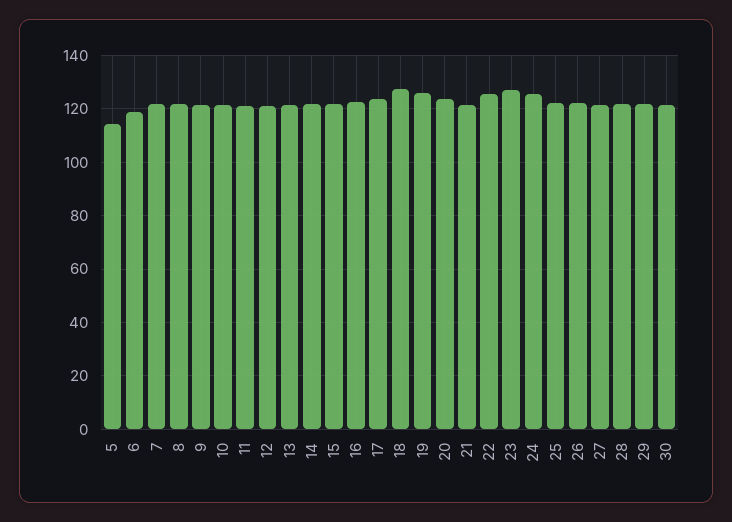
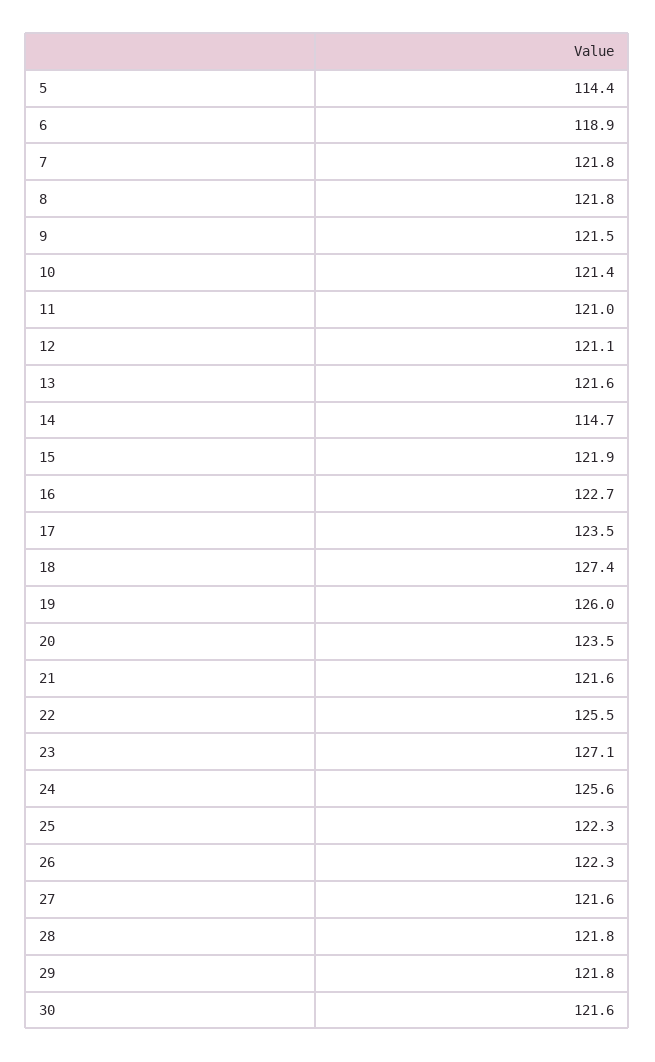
14: 122.5 -> 114.7

